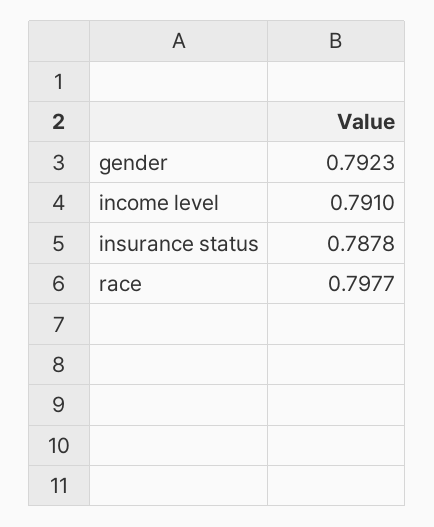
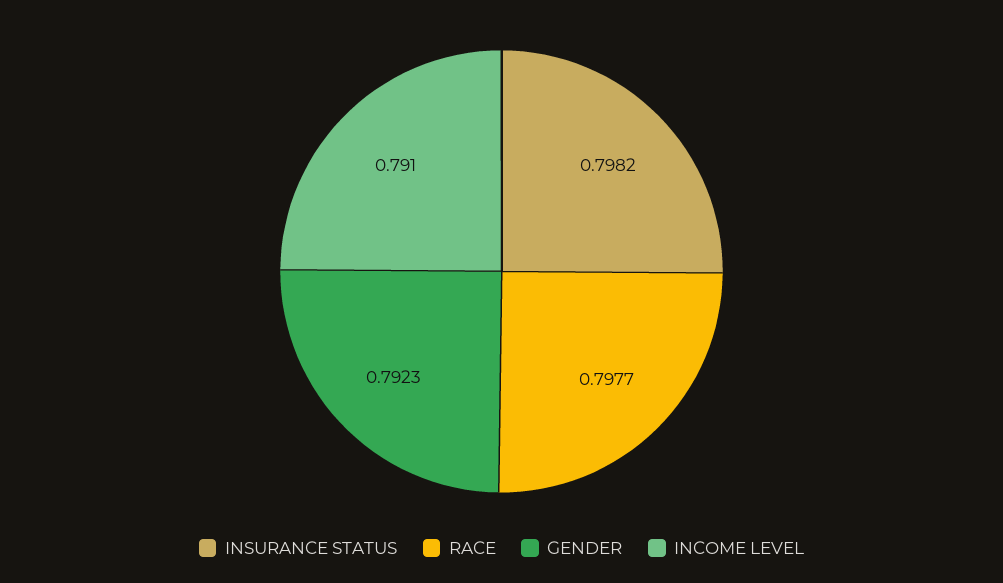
insurance status: 0.7878 -> 0.7982

